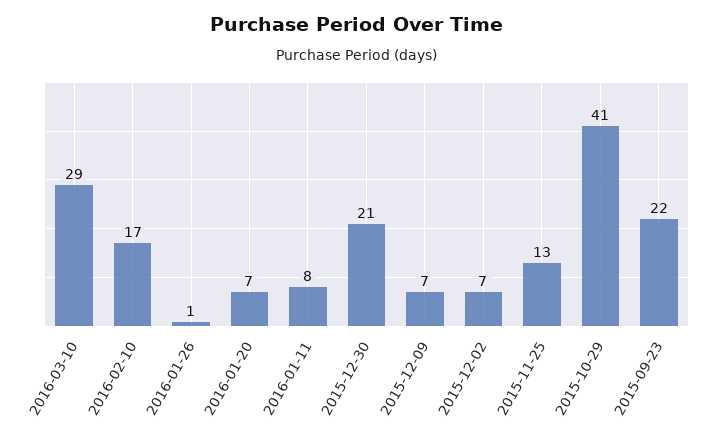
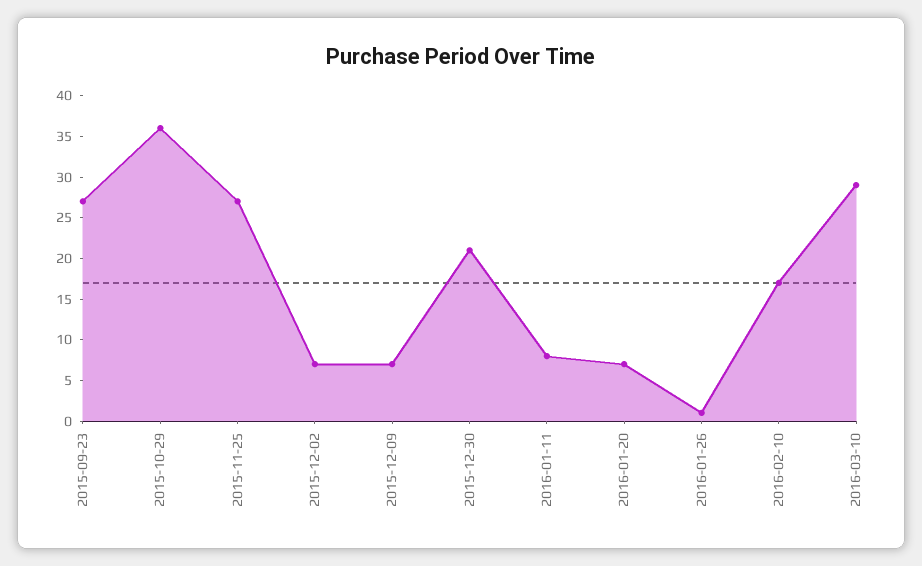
2015-11-25: 13 -> 27
2015-10-29: 41 -> 36
2015-09-23: 22 -> 27

